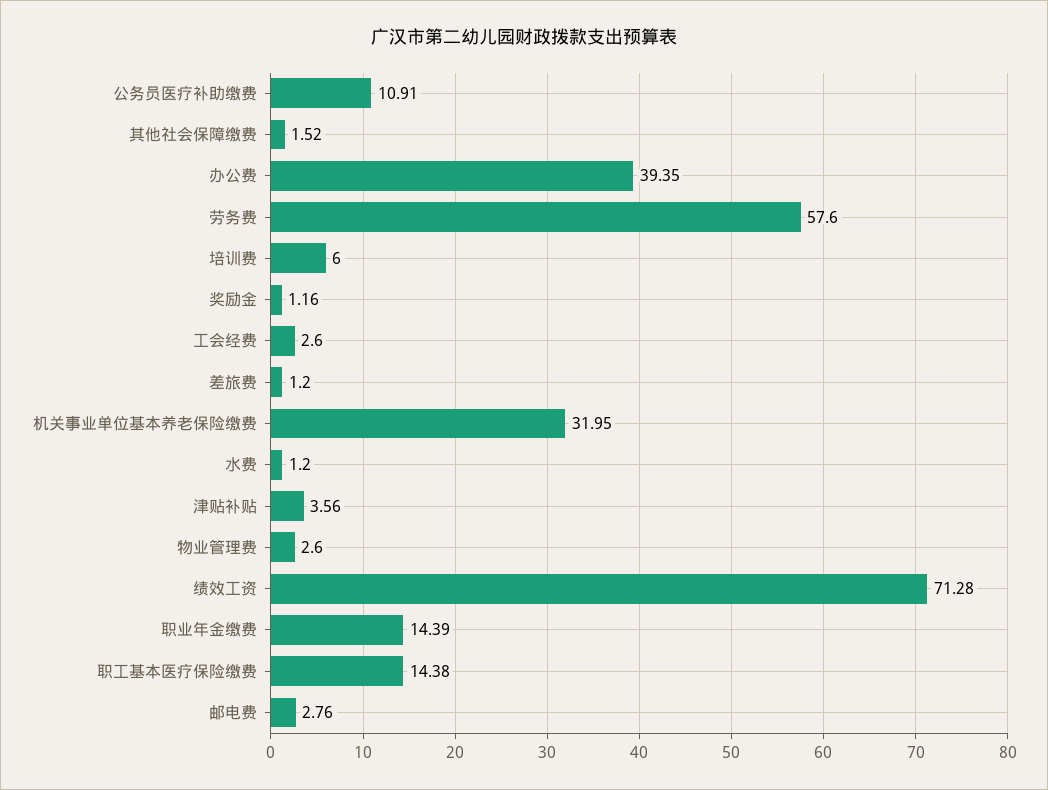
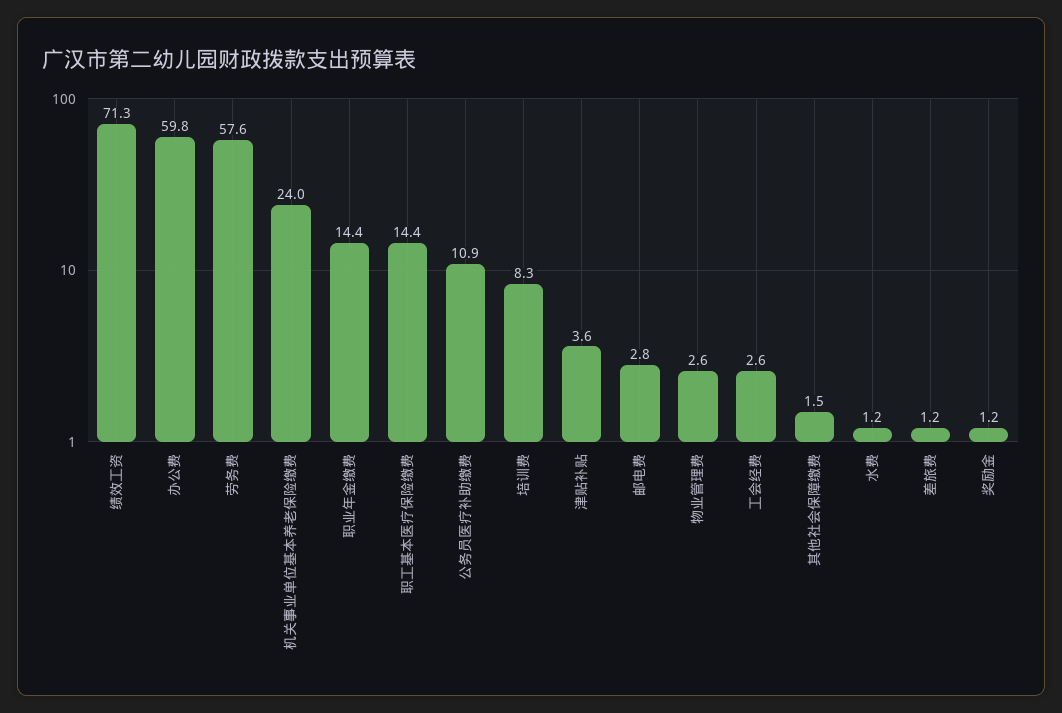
办公费: 39.35 -> 59.8
培训费: 6 -> 8.3
机关事业单位基本养老保险缴费: 31.95 -> 24

